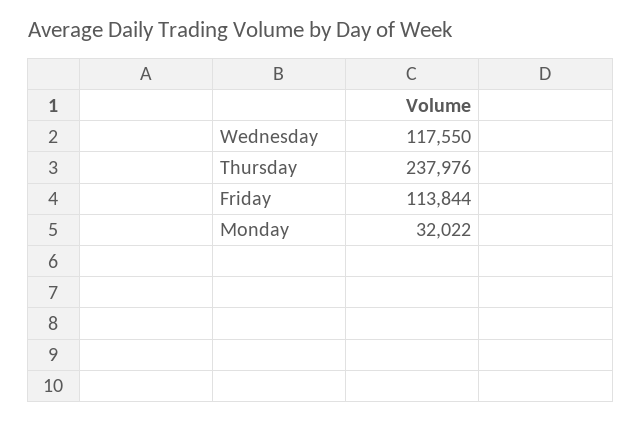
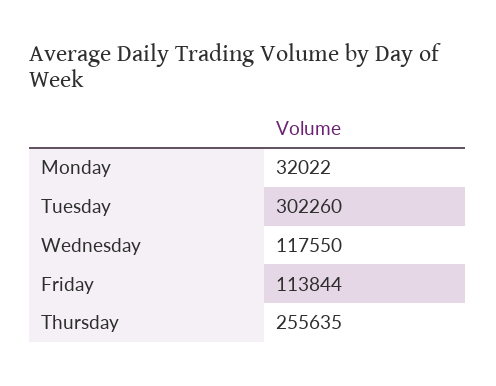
Thursday: 237976 -> 255635
Tuesday: none -> 302260

